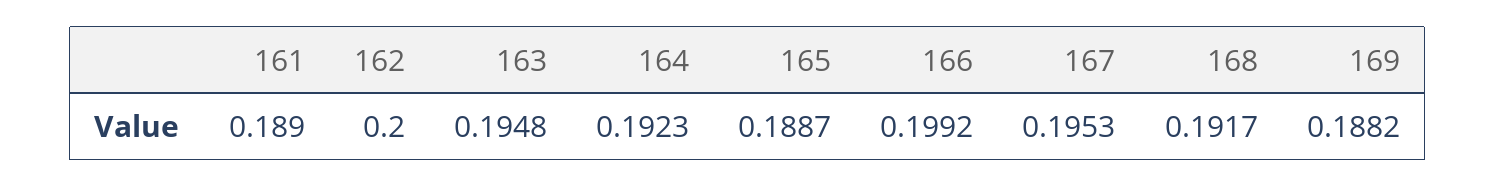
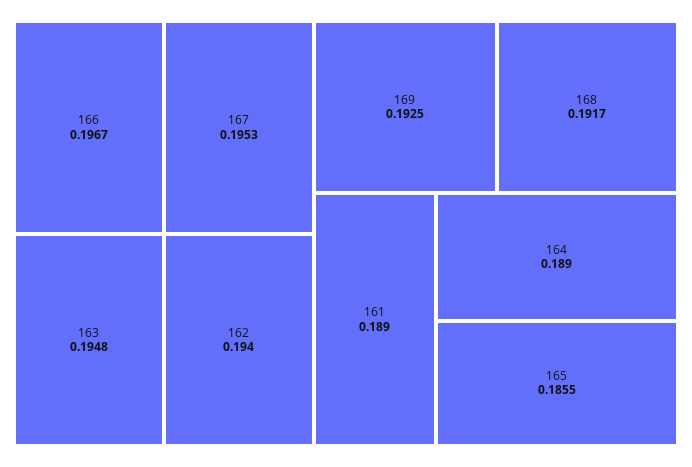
162: 0.2 -> 0.194
164: 0.1923 -> 0.189
165: 0.1887 -> 0.1855
166: 0.1992 -> 0.1967
169: 0.1882 -> 0.1925

